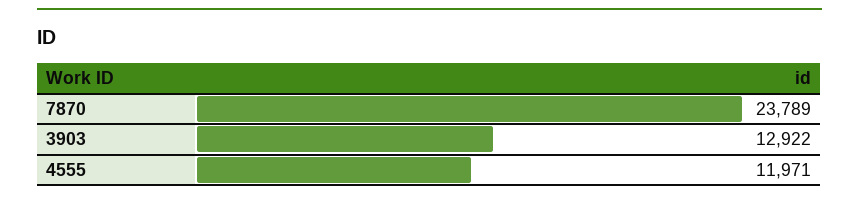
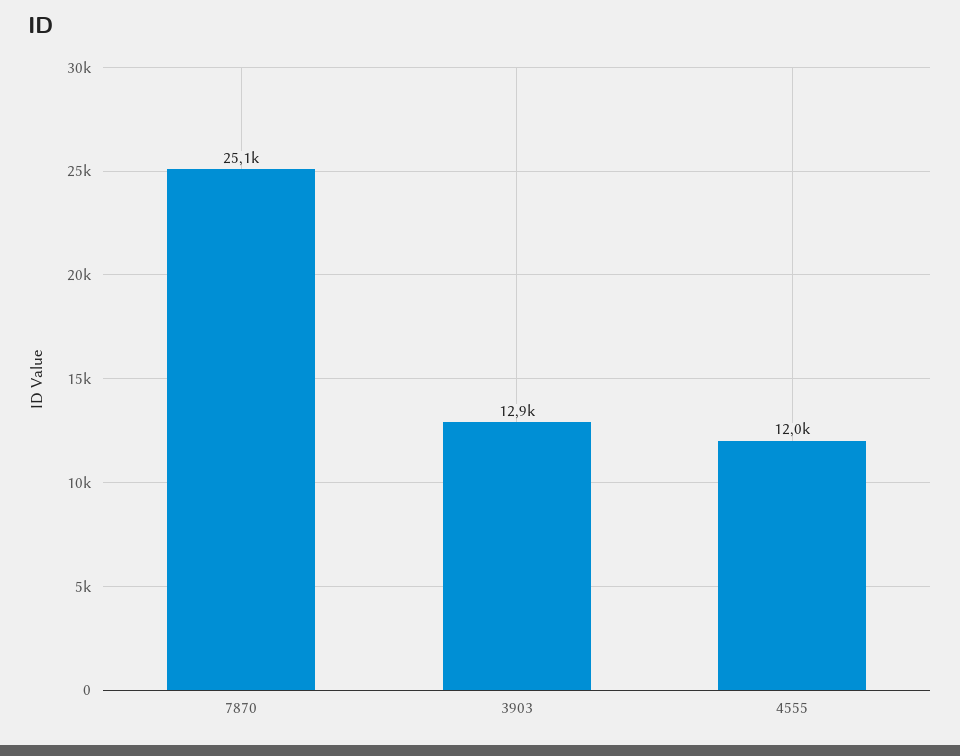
7870: 23789 -> 25100

